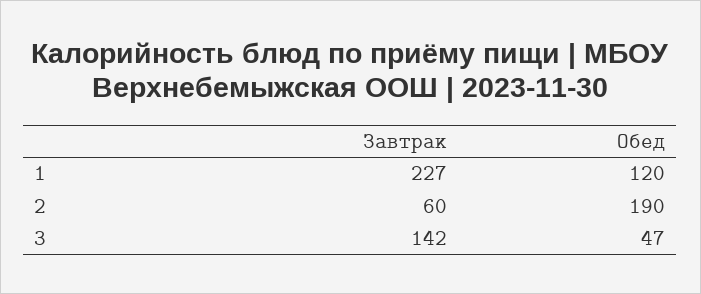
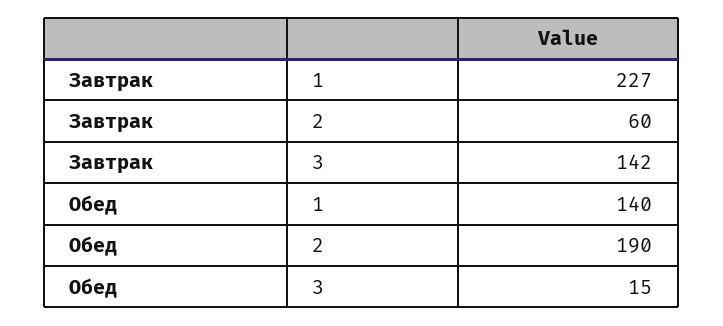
Обед, 1: 120 -> 140
Обед, 3: 47 -> 15

